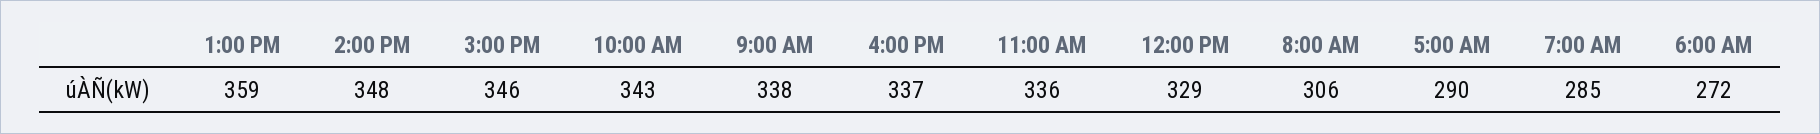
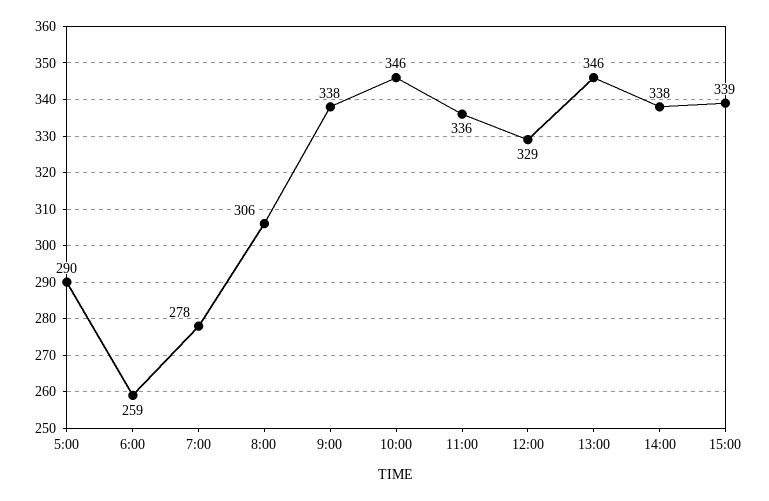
1:00 PM: 359 -> 346
2:00 PM: 348 -> 338
3:00 PM: 346 -> 339
10:00 AM: 343 -> 346
4:00 PM: 337 -> none
7:00 AM: 285 -> 278
6:00 AM: 272 -> 259

